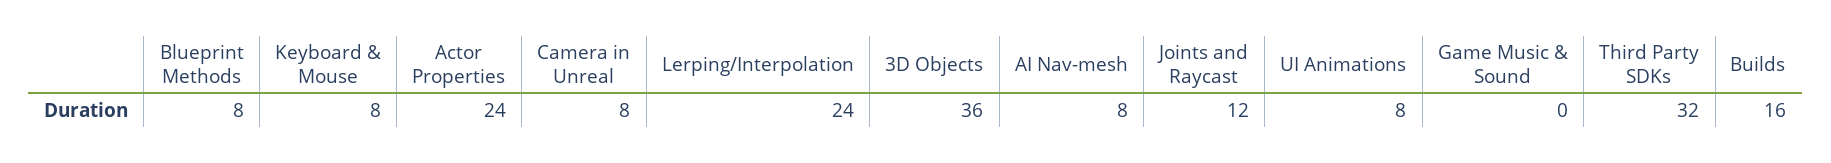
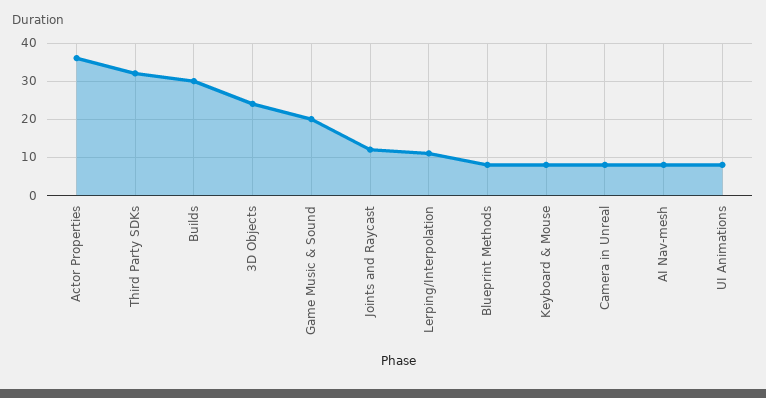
Actor Properties: 24 -> 35
Lerping/Interpolation: 24 -> 10
3D Objects: 36 -> 25
Game Music & Sound: 0 -> 20
Builds: 16 -> 30

